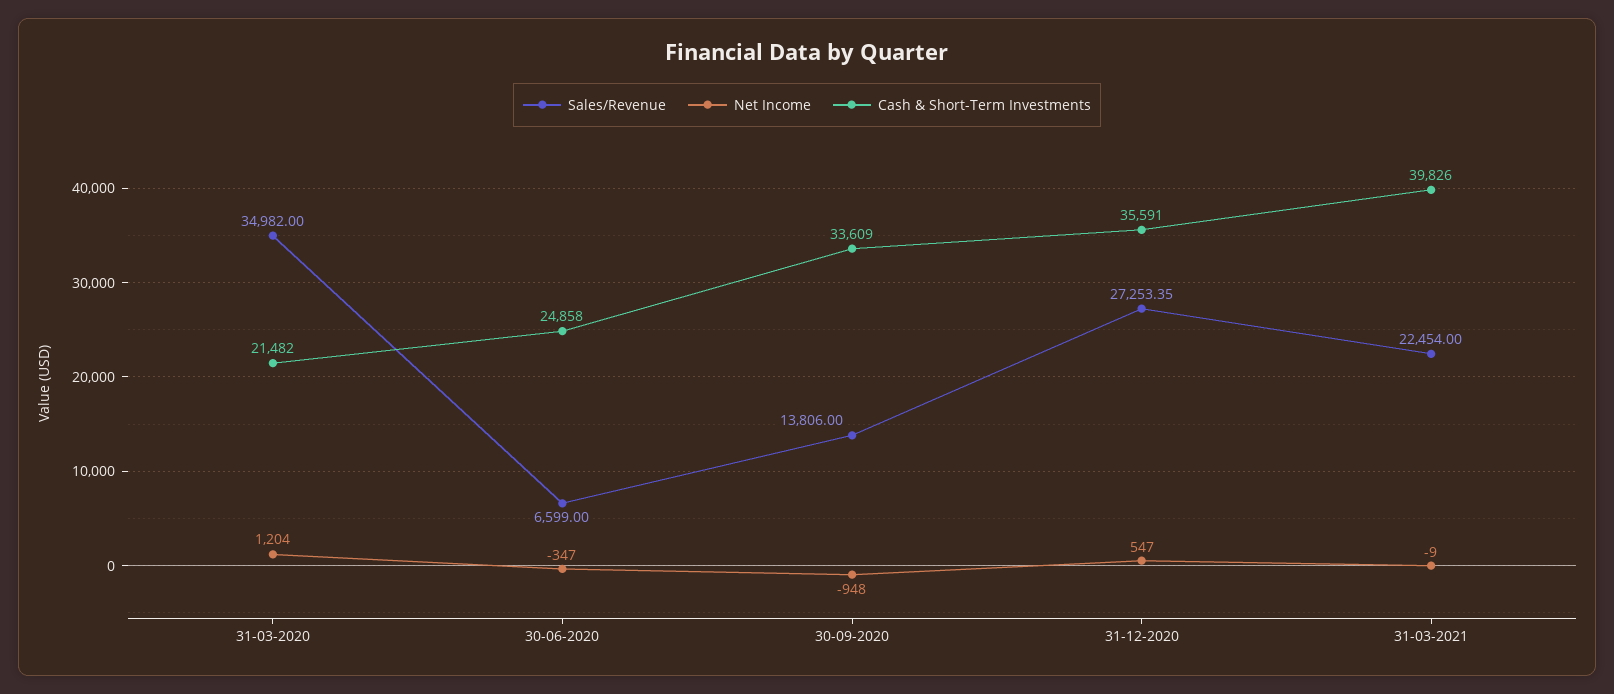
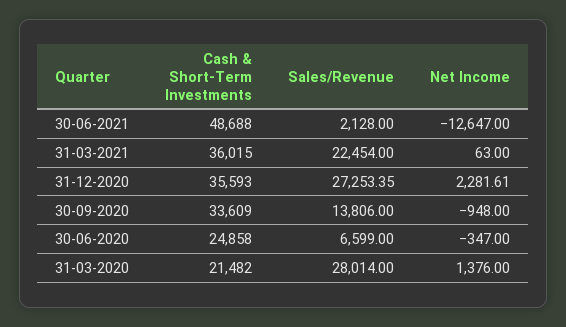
Sales/Revenue, 31-03-2020: 34982 -> 28014
Net Income, 31-03-2020: 1204 -> 1376
Net Income, 31-12-2020: 547 -> 2281.61
Cash & Short-Term Investments, 31-12-2020: 35591 -> 35593
Net Income, 31-03-2021: -9 -> 63
Cash & Short-Term Investments, 31-03-2021: 39826 -> 36015
Cash & Short-Term Investments, 30-06-2021: none -> 48688
Sales/Revenue, 30-06-2021: none -> 2128
Net Income, 30-06-2021: none -> -12647

